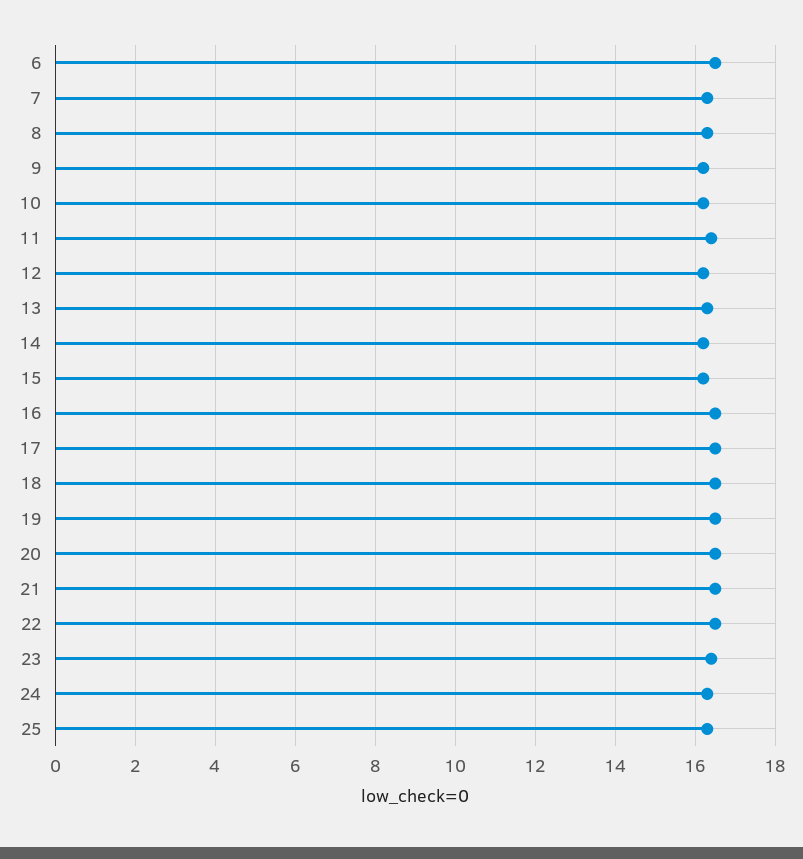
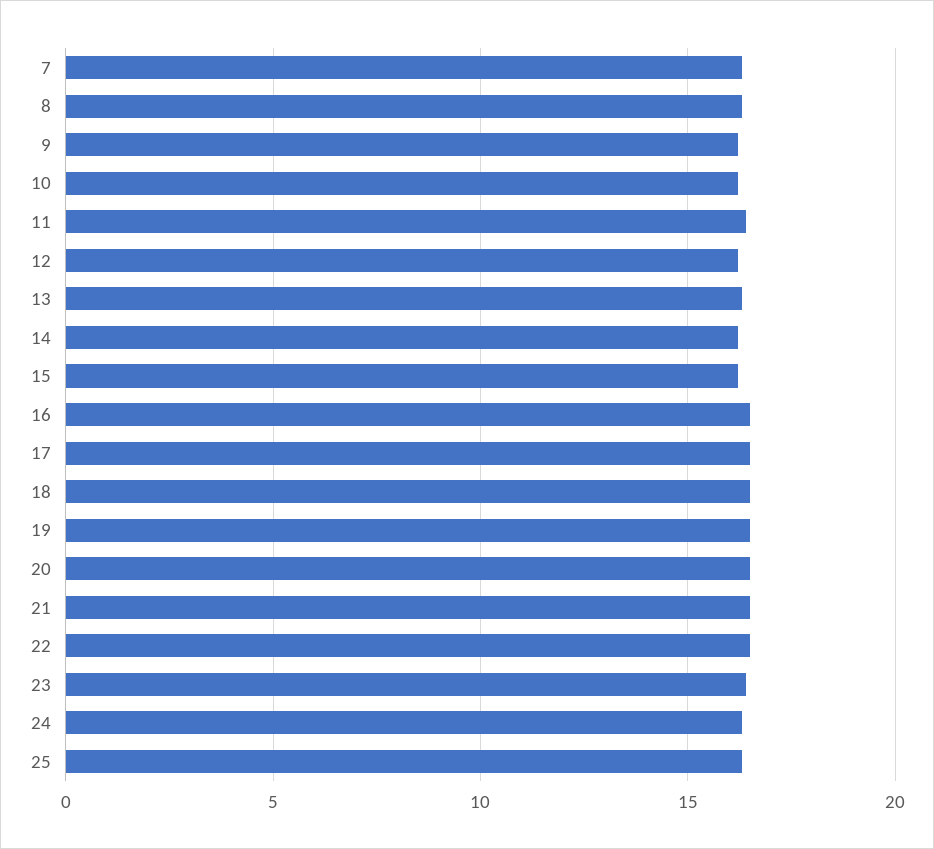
6: 16.5 -> none

